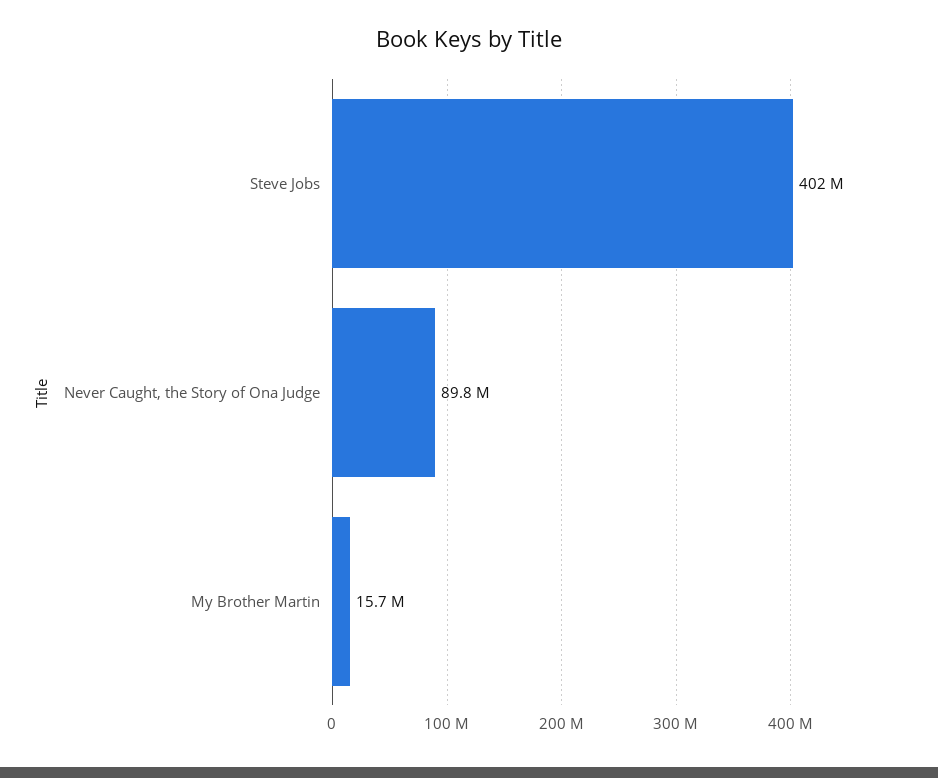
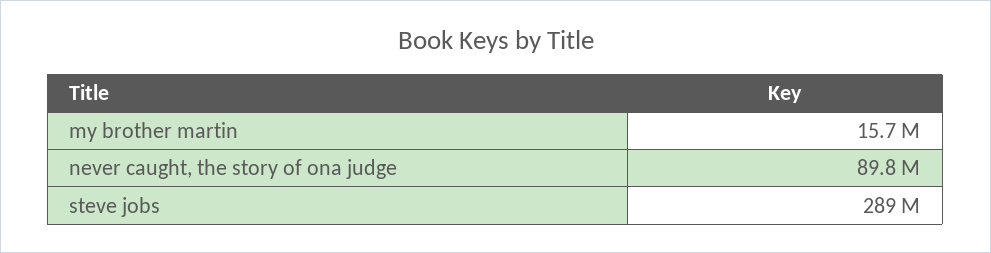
Steve Jobs: 402000000 -> 289000000

